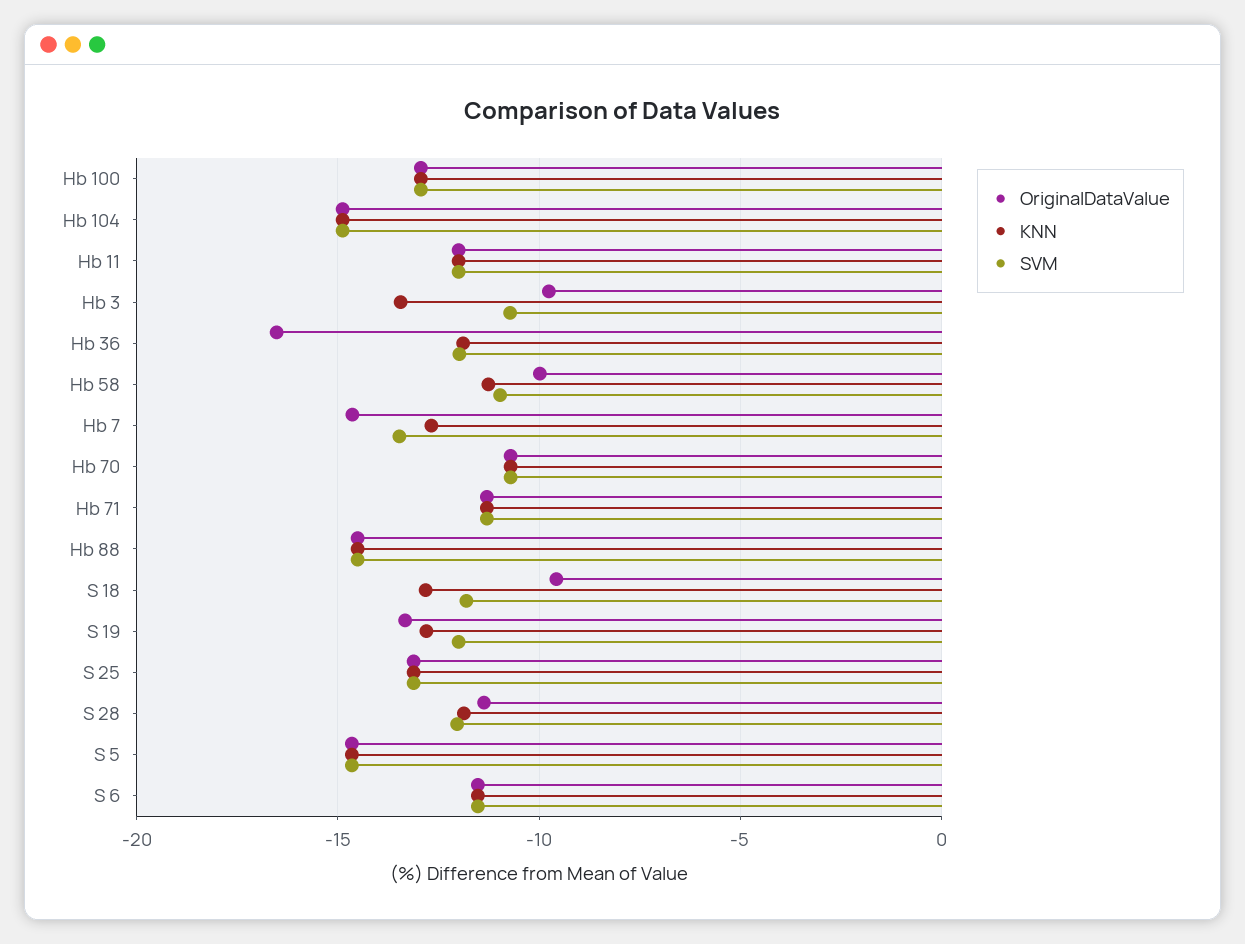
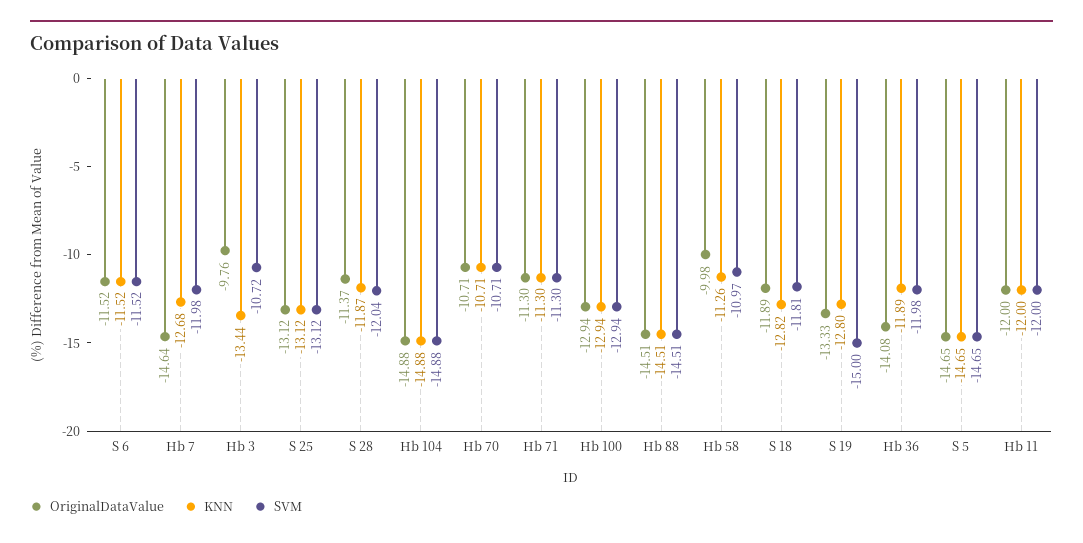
OriginalDataValue, Hb 36: -16.5 -> -14.08
SVM, Hb 7: -13.5 -> -11.98
OriginalDataValue, S 18: -9.5 -> -11.89
SVM, S 19: -12 -> -15

